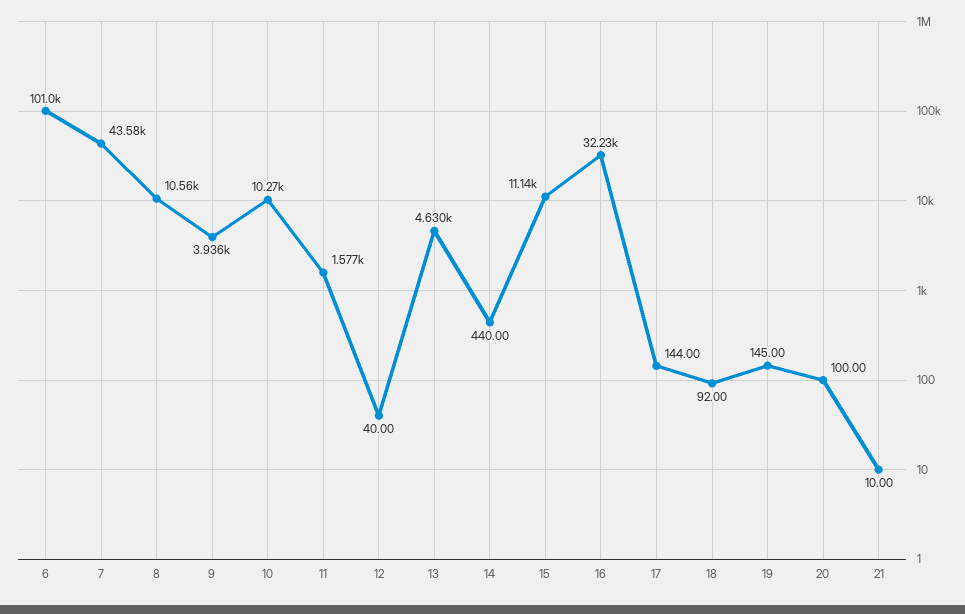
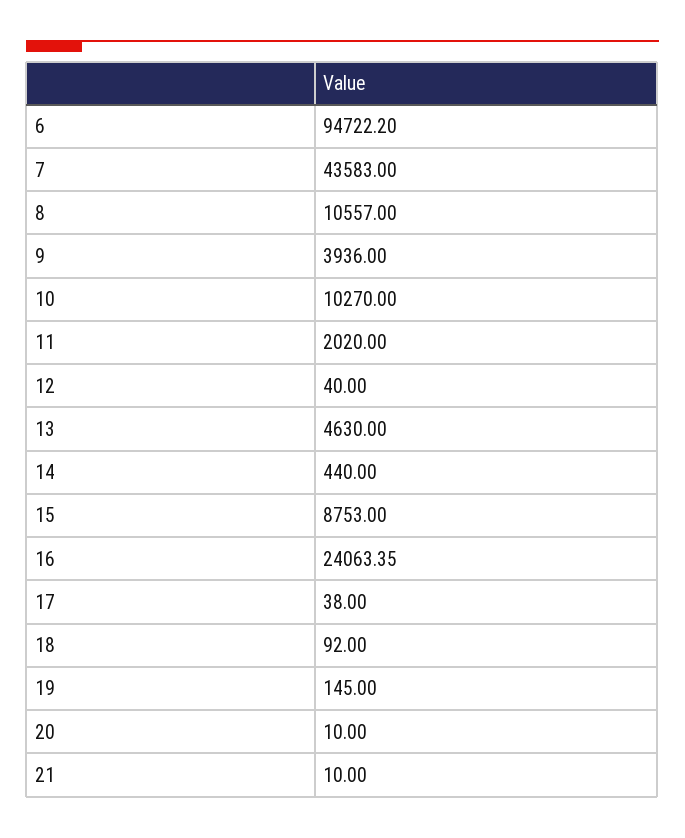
6: 101000 -> 94722.2
11: 1577 -> 2020
15: 11140 -> 8753
16: 32230 -> 24063.35
17: 144 -> 38
20: 100 -> 10

